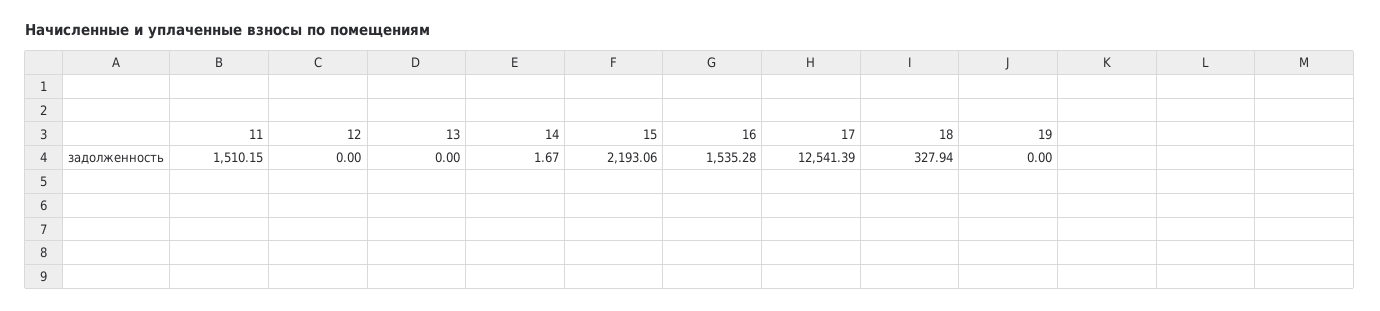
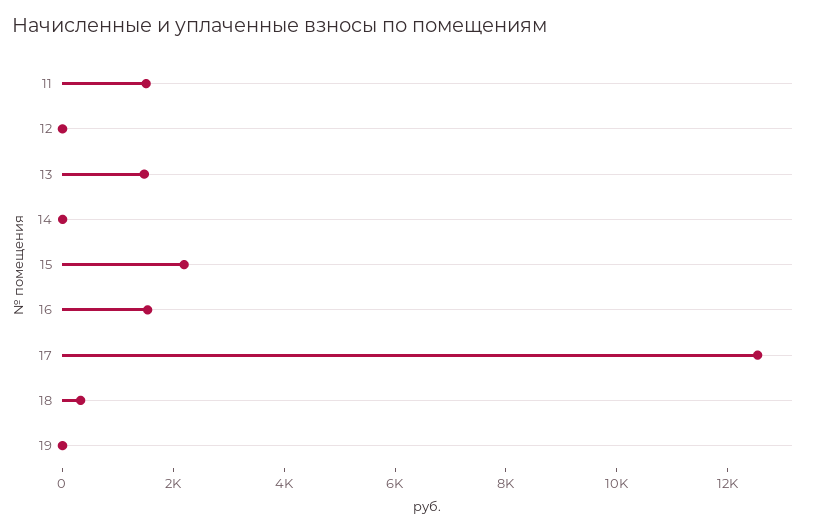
13: 0 -> 1500

